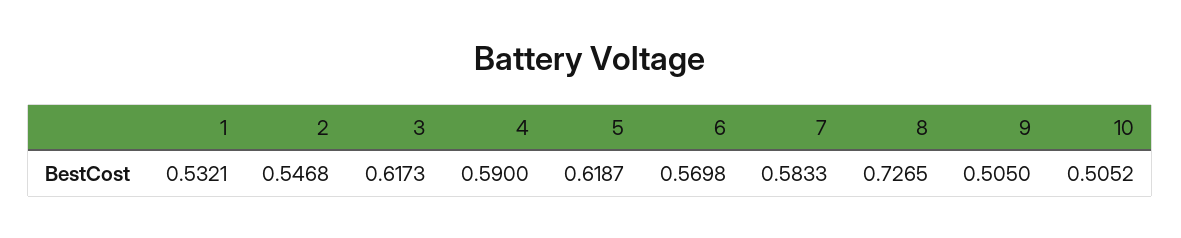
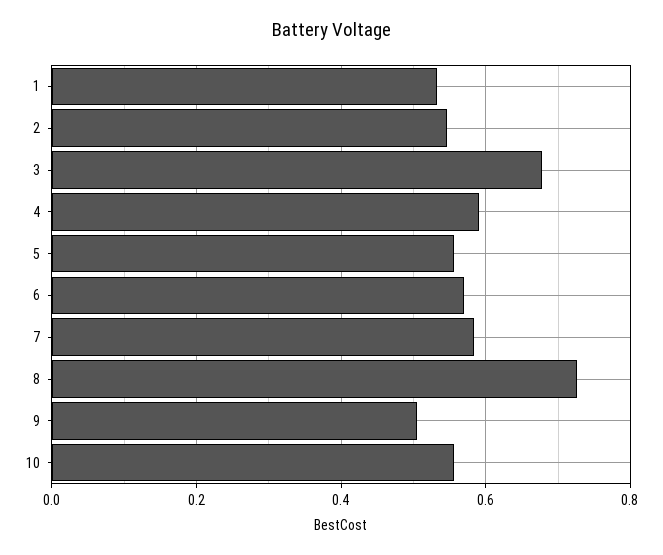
3: 0.6173 -> 0.68
5: 0.6187 -> 0.56
10: 0.5052 -> 0.56

